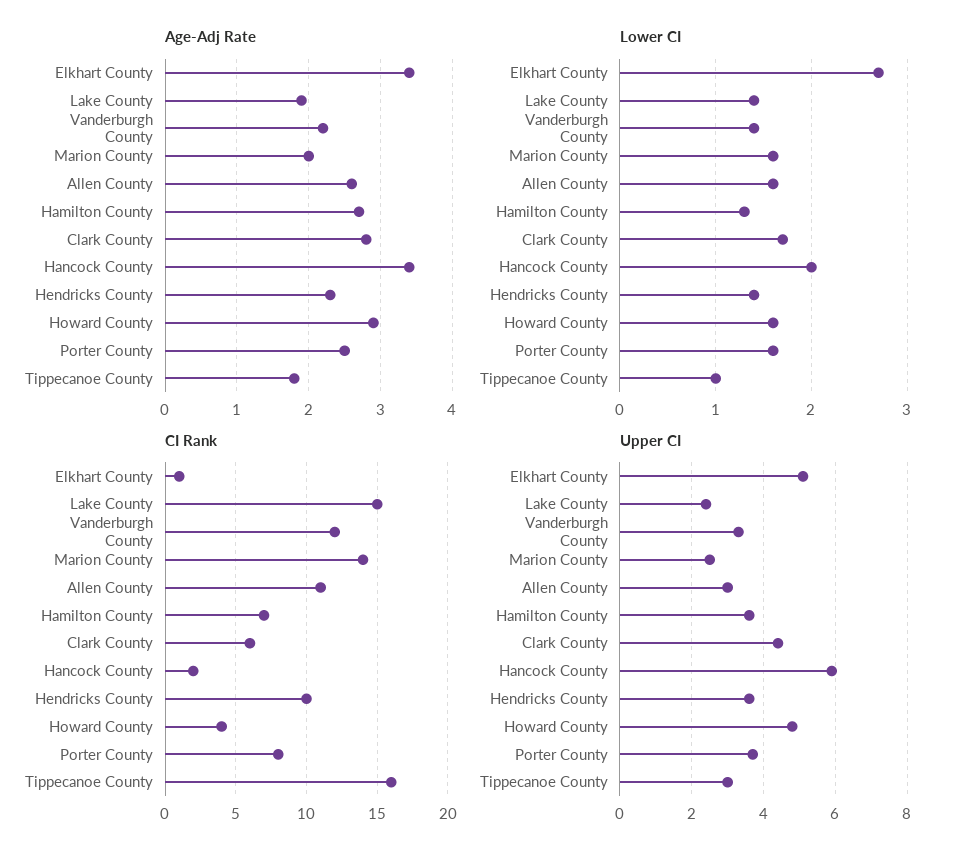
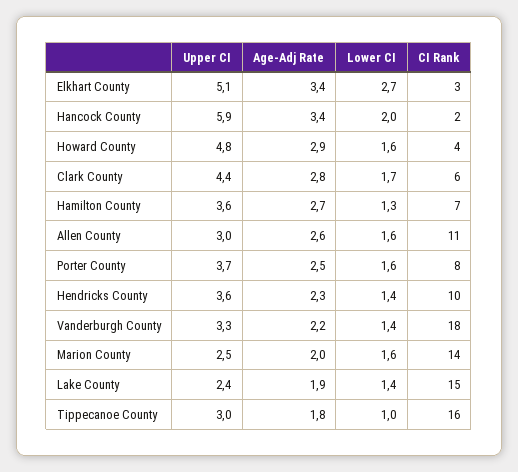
CI Rank, Elkhart County: 1 -> 3
CI Rank, Vanderburgh County: 12 -> 18

